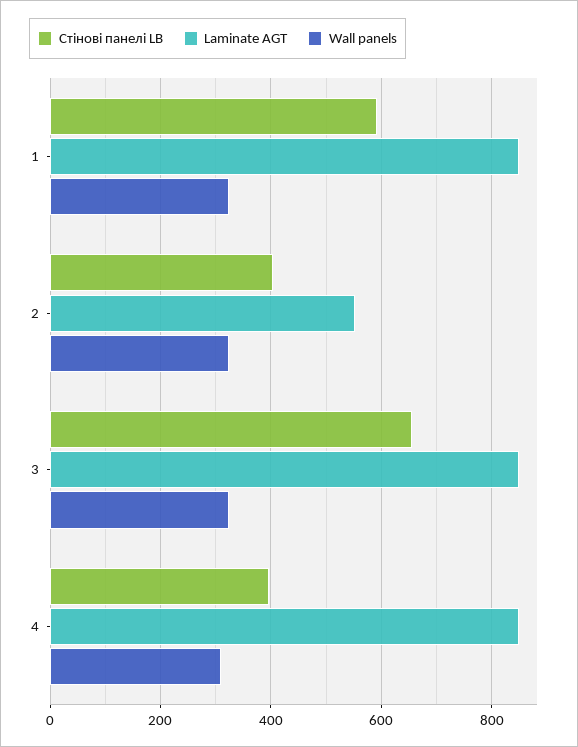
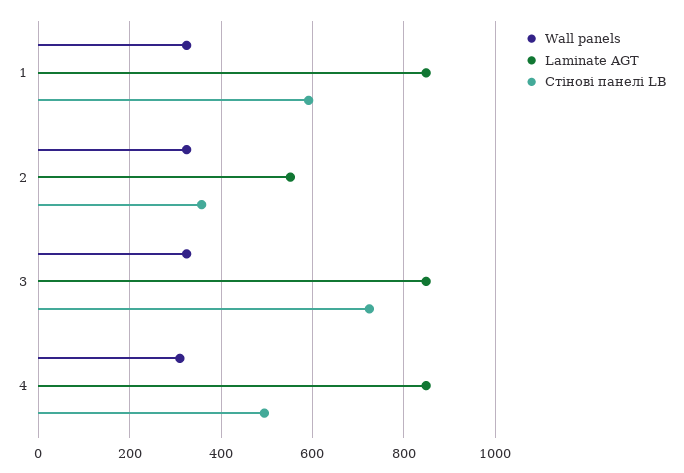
Стінові панелі LB, 2: 400 -> 360
Стінові панелі LB, 3: 660 -> 720
Стінові панелі LB, 4: 400 -> 500

